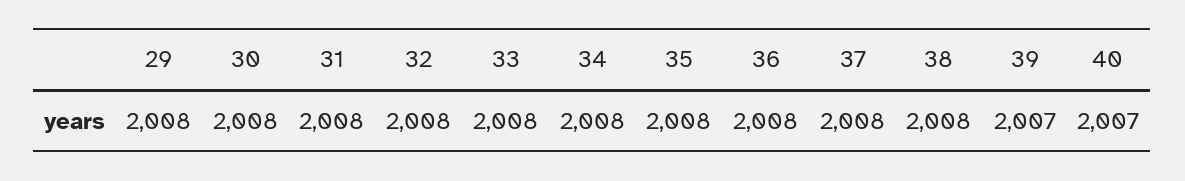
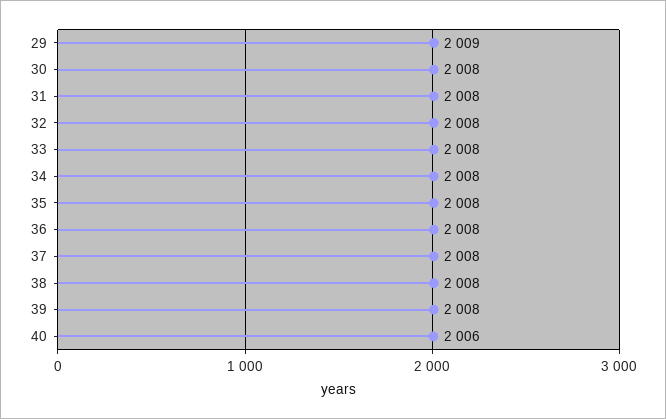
29: 2008 -> 2009
39: 2007 -> 2008
40: 2007 -> 2006

